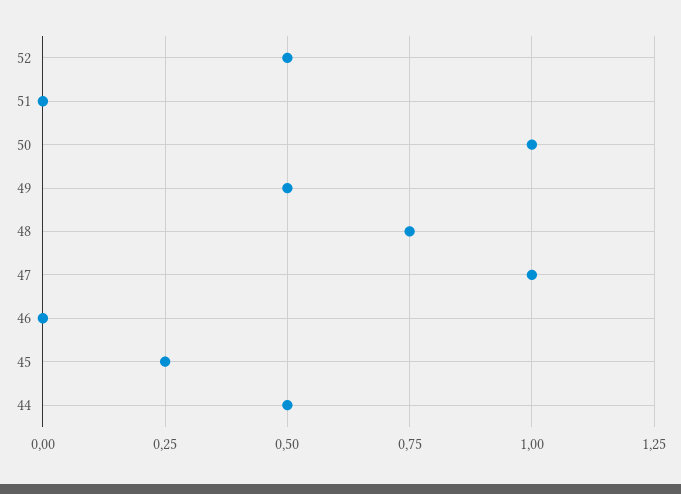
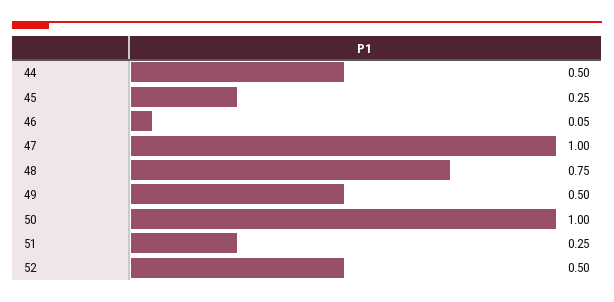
51: 0 -> 0.25
46: 0 -> 0.05

